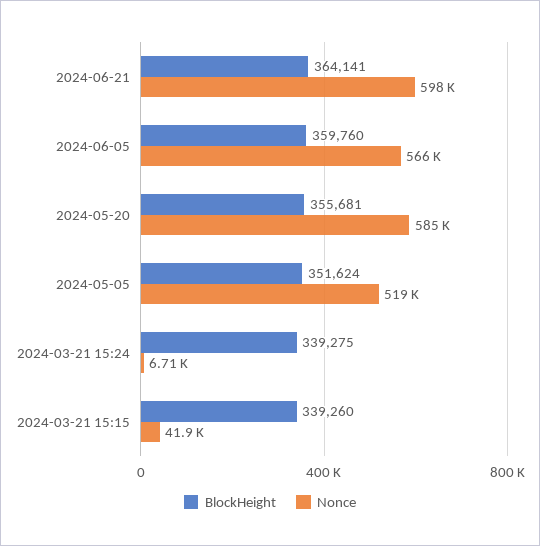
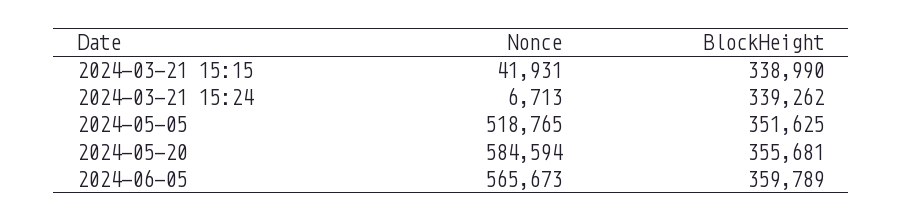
BlockHeight, 2024-06-21: 364141 -> none
Nonce, 2024-06-21: 598000 -> none
BlockHeight, 2024-06-05: 359760 -> 359789
BlockHeight, 2024-05-05: 351624 -> 351625
BlockHeight, 2024-03-21 15:24: 339275 -> 339262
BlockHeight, 2024-03-21 15:15: 339260 -> 338990

